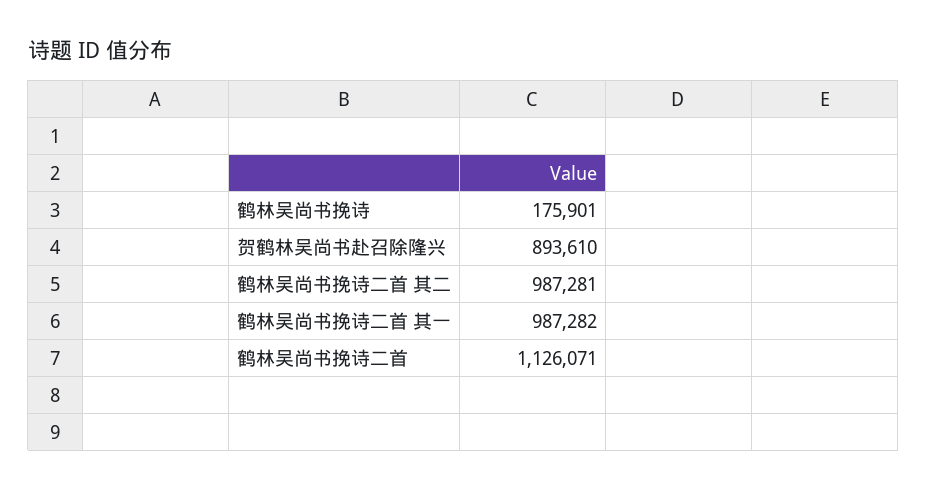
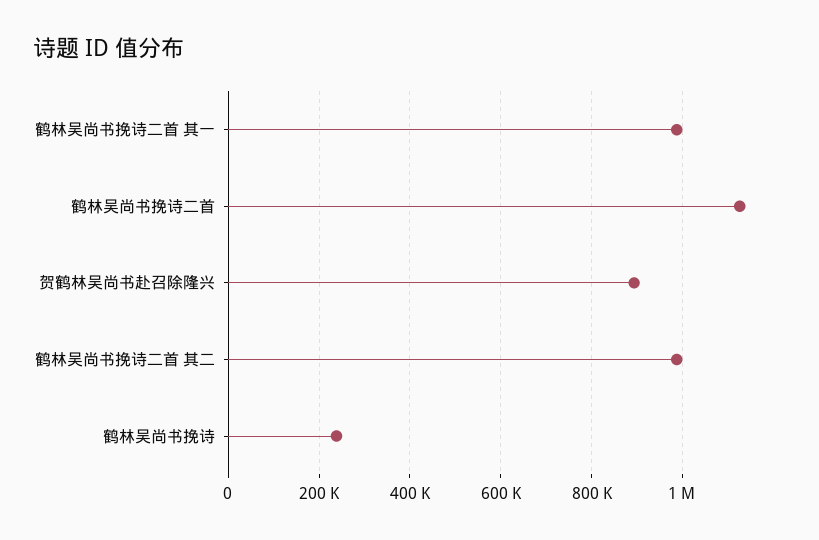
鹤林吴尚书挽诗: 175901 -> 240000

